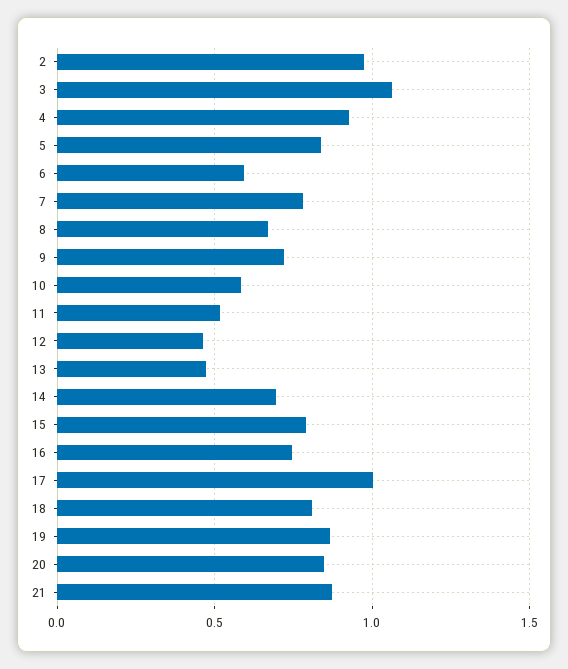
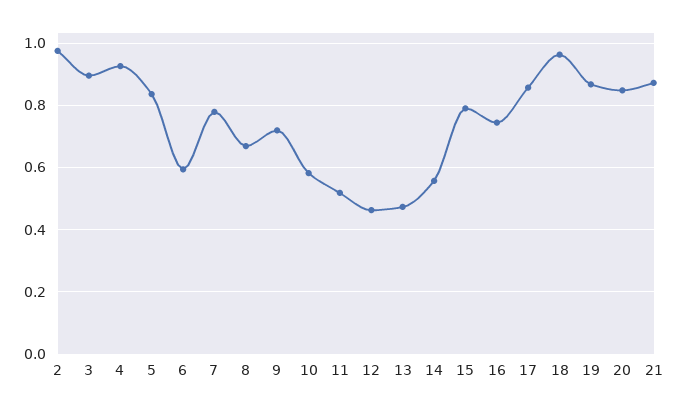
3: 1.05 -> 0.9
14: 0.7 -> 0.56
17: 1 -> 0.86
18: 0.8 -> 0.96

